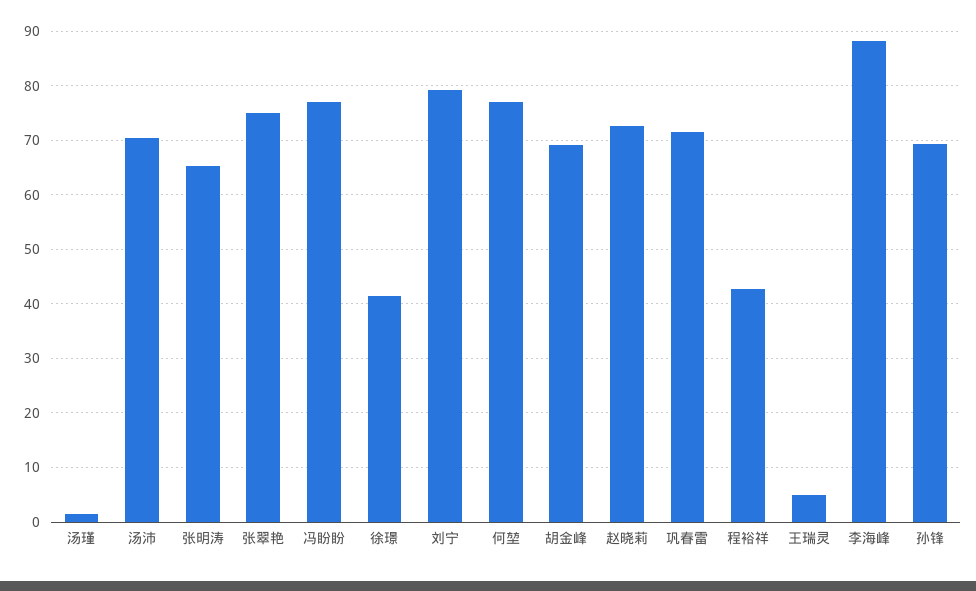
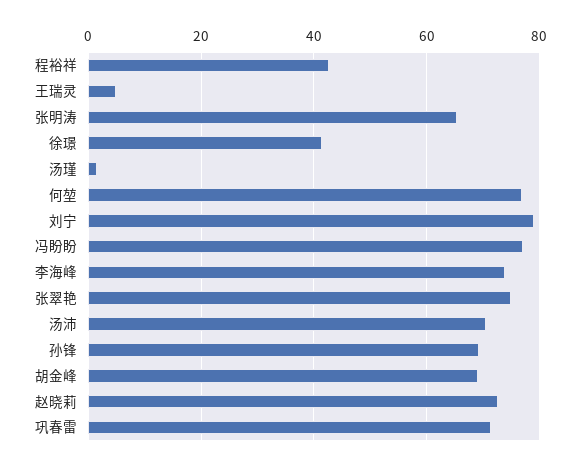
李海峰: 88 -> 74

